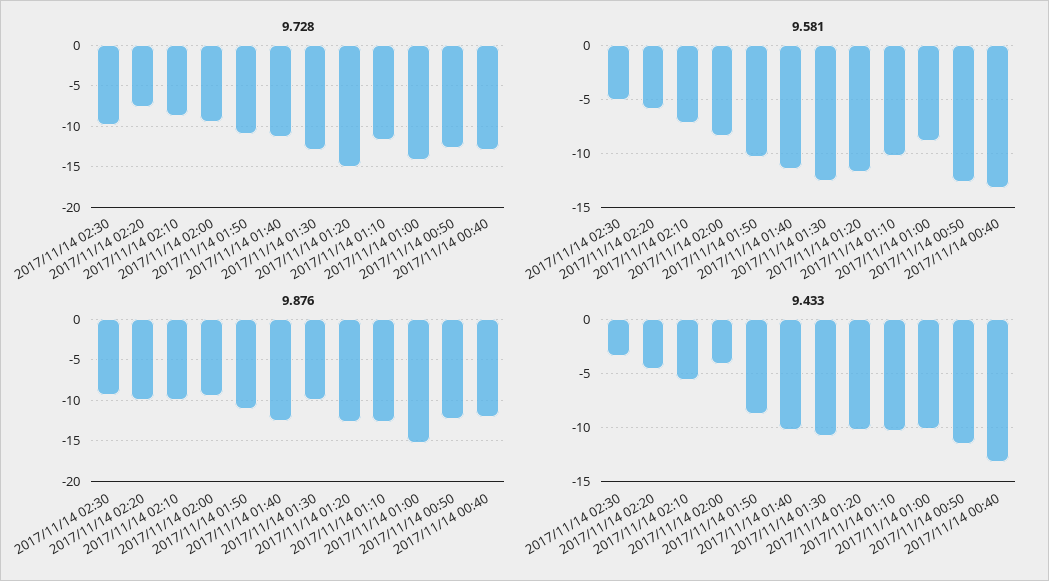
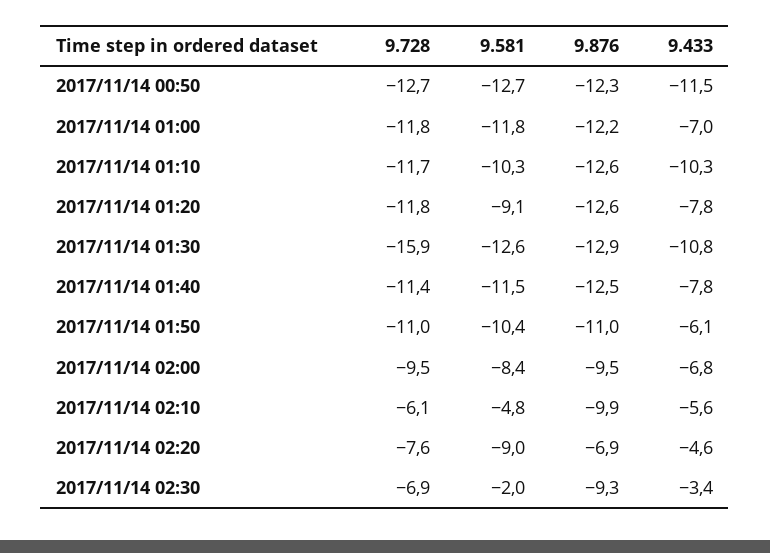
9.728, 2017/11/14 02:30: -10 -> -6.9
9.728, 2017/11/14 02:10: -9 -> -6.1
9.728, 2017/11/14 01:30: -13 -> -15.9
9.728, 2017/11/14 01:20: -15 -> -11.8
9.728, 2017/11/14 01:00: -14 -> -11.8
9.728, 2017/11/14 00:40: -13 -> none
9.581, 2017/11/14 02:30: -5 -> -2
9.581, 2017/11/14 02:20: -6 -> -9
9.581, 2017/11/14 02:10: -7 -> -4.8
9.581, 2017/11/14 01:20: -12 -> -9.1
9.581, 2017/11/14 01:00: -9 -> -11.8
9.581, 2017/11/14 00:40: -13 -> none
9.876, 2017/11/14 02:20: -10 -> -6.9
9.876, 2017/11/14 01:30: -10 -> -12.9
9.876, 2017/11/14 01:00: -15 -> -12.2
9.876, 2017/11/14 00:40: -12 -> none
9.433, 2017/11/14 02:00: -4 -> -6.8
9.433, 2017/11/14 01:50: -9 -> -6.1
9.433, 2017/11/14 01:40: -10 -> -7.8
9.433, 2017/11/14 01:20: -10 -> -7.8
9.433, 2017/11/14 01:00: -10 -> -7
9.433, 2017/11/14 00:40: -13 -> none

